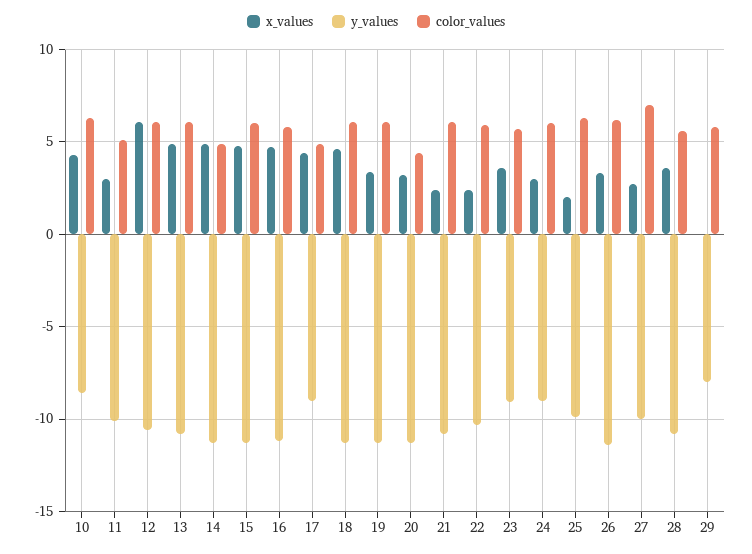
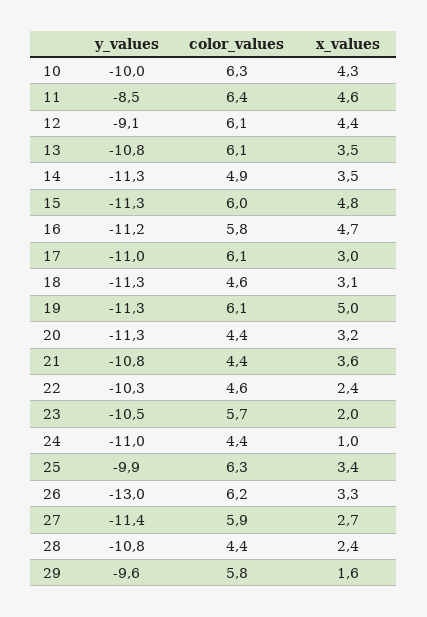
y_values, 10: -8.5 -> -10
x_values, 11: 3 -> 4.6
y_values, 11: -10 -> -8.5
color_values, 11: 5 -> 6.4
x_values, 12: 6 -> 4.4
y_values, 12: -10.5 -> -9.1
x_values, 13: 5 -> 3.5
x_values, 14: 5 -> 3.5
x_values, 17: 4.5 -> 3
y_values, 17: -9 -> -11
color_values, 17: 5 -> 6.1
x_values, 18: 4.5 -> 3.1
color_values, 18: 6 -> 4.6
x_values, 19: 3.5 -> 5
x_values, 21: 2.5 -> 3.6
color_values, 21: 6 -> 4.4
color_values, 22: 6 -> 4.6
x_values, 23: 3.5 -> 2
y_values, 23: -9 -> -10.5
x_values, 24: 3 -> 1
y_values, 24: -9 -> -11
color_values, 24: 6 -> 4.4
x_values, 25: 2 -> 3.4
y_values, 26: -11.5 -> -13
y_values, 27: -10 -> -11.4
color_values, 27: 7 -> 5.9
x_values, 28: 3.5 -> 2.4
color_values, 28: 5.5 -> 4.4
x_values, 29: 0 -> 1.6
y_values, 29: -8 -> -9.6

